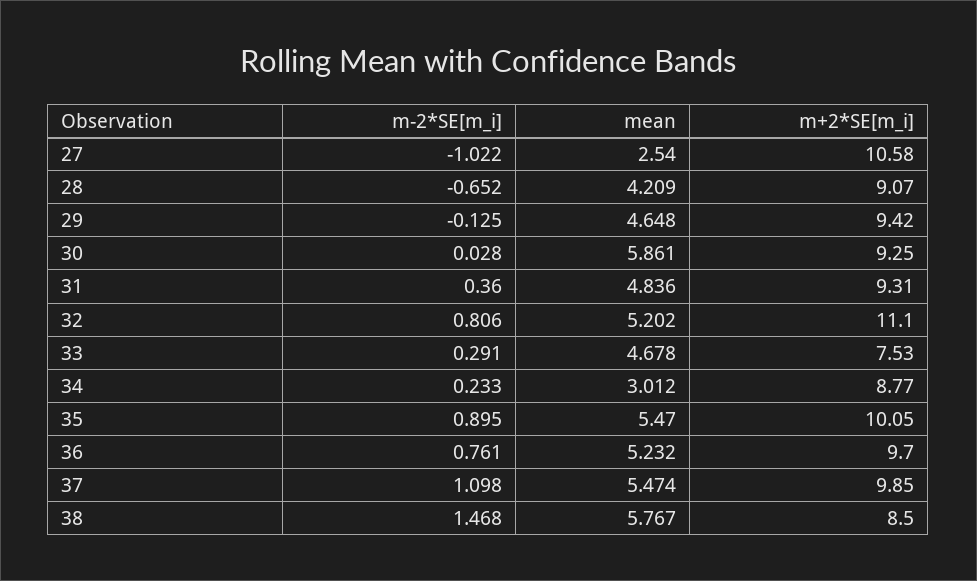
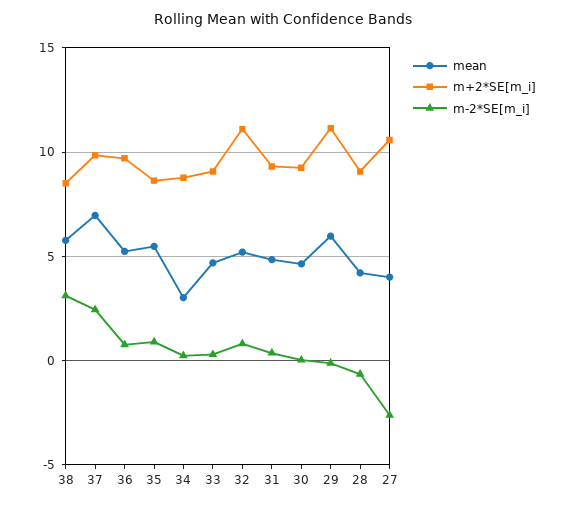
m-2*SE[m_i], 27: -1.022 -> -2.5
mean, 27: 2.54 -> 4
mean, 29: 4.648 -> 6
m+2*SE[m_i], 29: 9.42 -> 11
mean, 30: 5.861 -> 4.5
m+2*SE[m_i], 33: 7.53 -> 9
m+2*SE[m_i], 35: 10.05 -> 8.5
m-2*SE[m_i], 37: 1.098 -> 2.5
mean, 37: 5.474 -> 7
m-2*SE[m_i], 38: 1.468 -> 3

